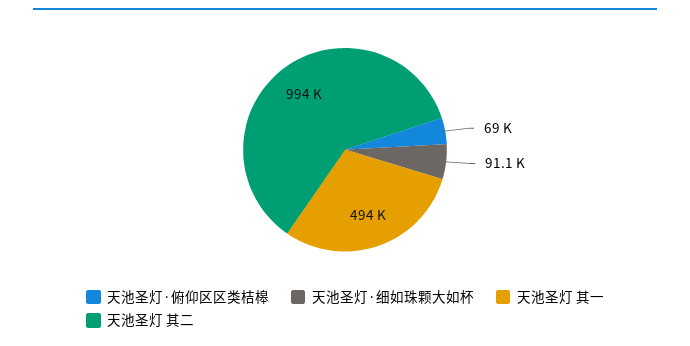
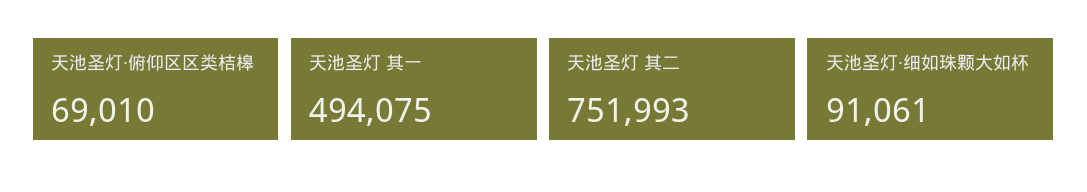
天池圣灯 其二: 994000 -> 751993

